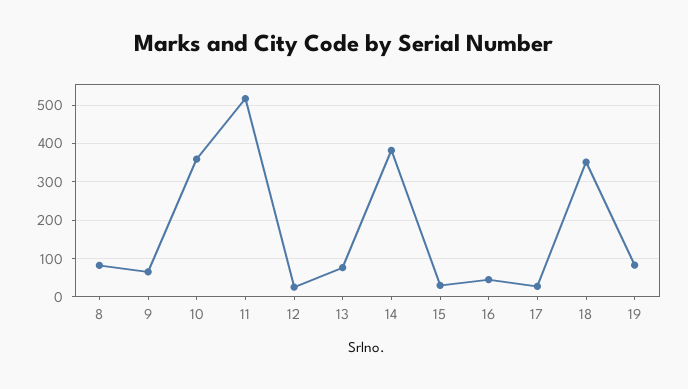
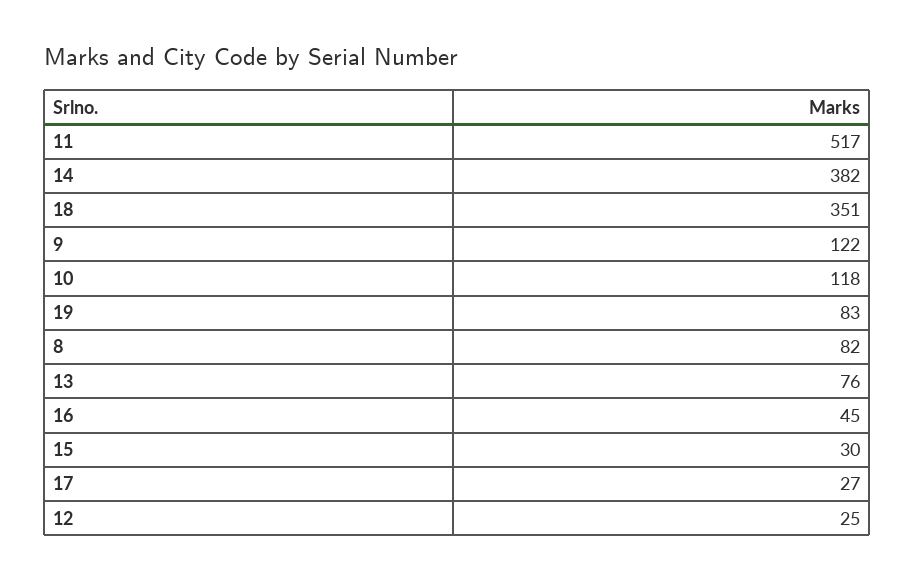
9: 60 -> 122
10: 360 -> 118

